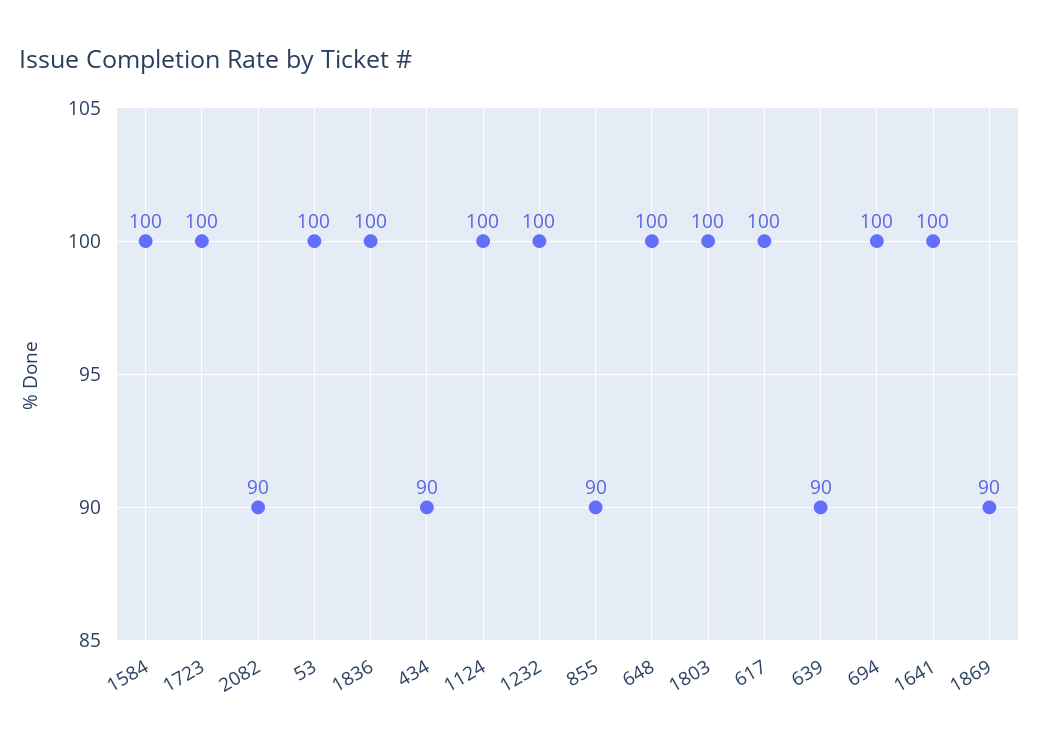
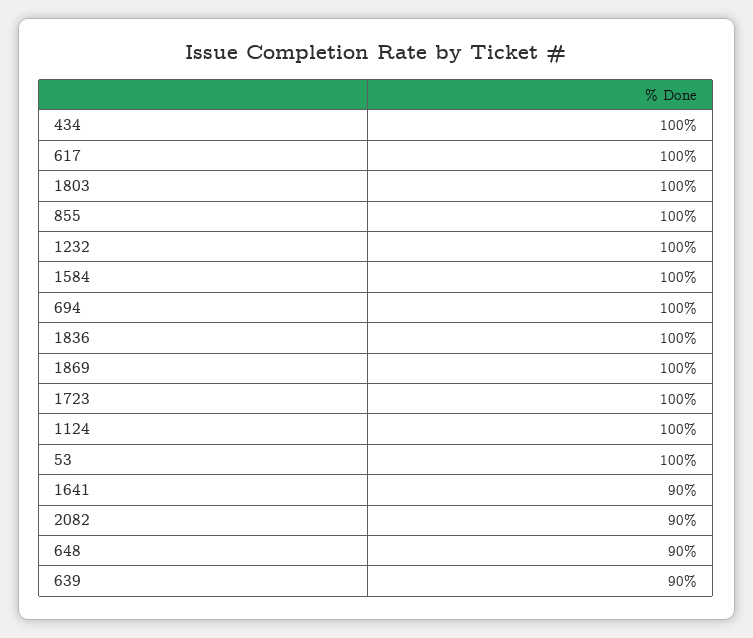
434: 90 -> 100
855: 90 -> 100
648: 100 -> 90
1641: 100 -> 90
1869: 90 -> 100

